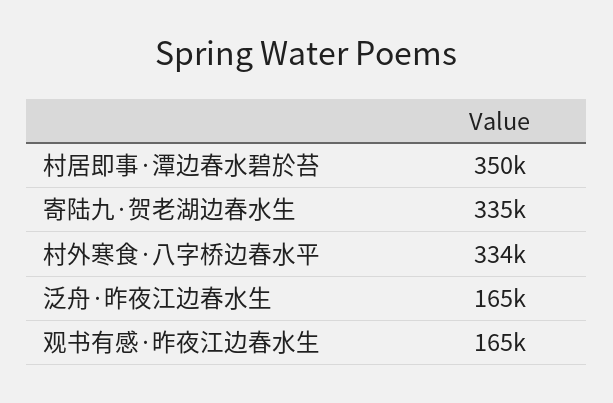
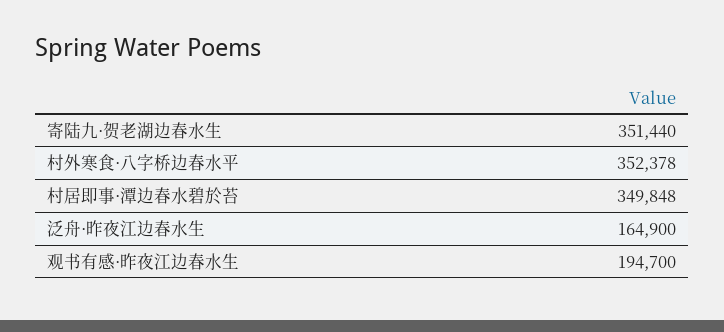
寄陆九·贺老湖边春水生: 335000 -> 351440
村外寒食·八字桥边春水平: 334000 -> 352378
观书有感·昨夜江边春水生: 165000 -> 194700

